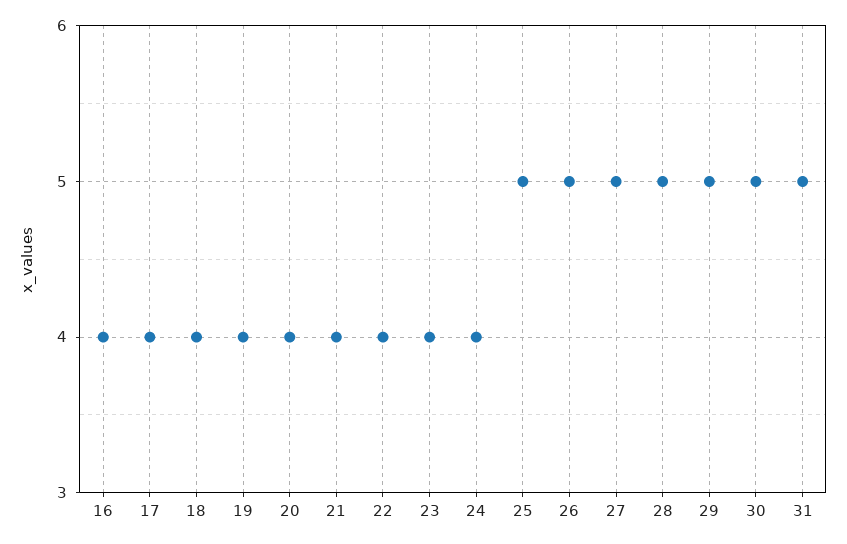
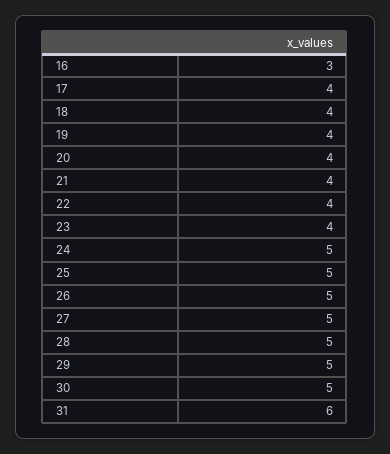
16: 4 -> 3
24: 4 -> 5
31: 5 -> 6

